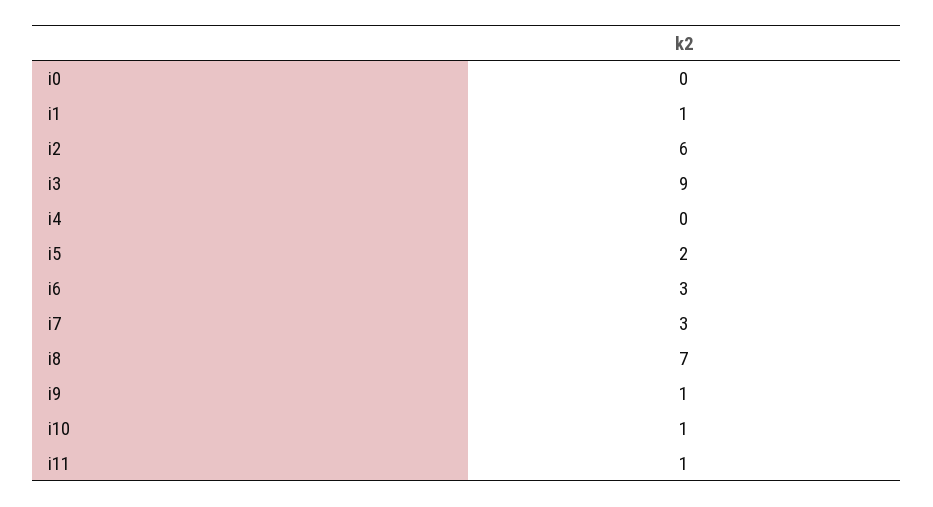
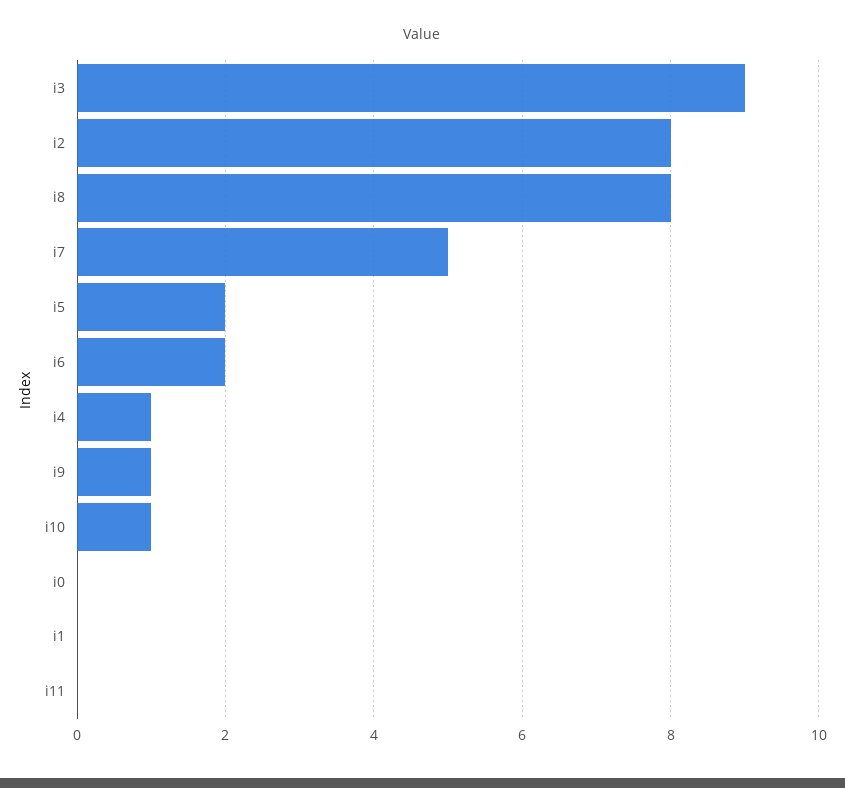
i1: 1 -> 0
i2: 6 -> 8
i4: 0 -> 1
i6: 3 -> 2
i7: 3 -> 5
i8: 7 -> 8
i11: 1 -> 0

